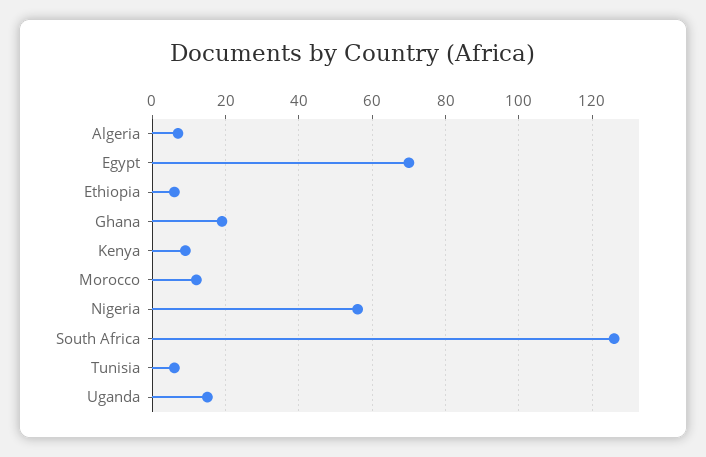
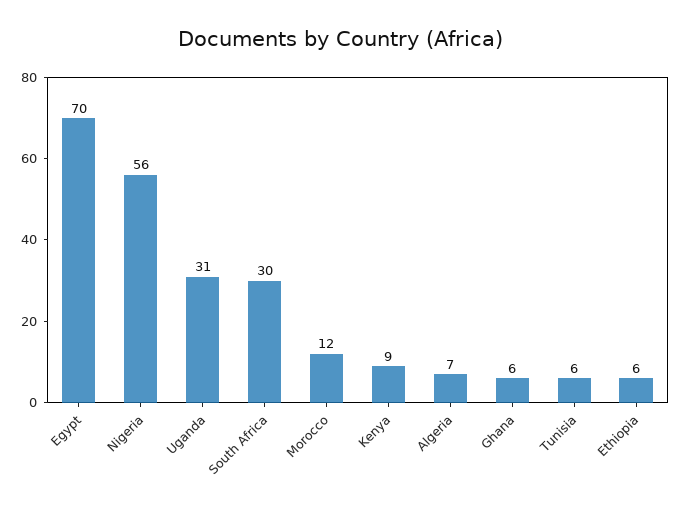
Ghana: 20 -> 6
South Africa: 125 -> 30
Uganda: 15 -> 31

